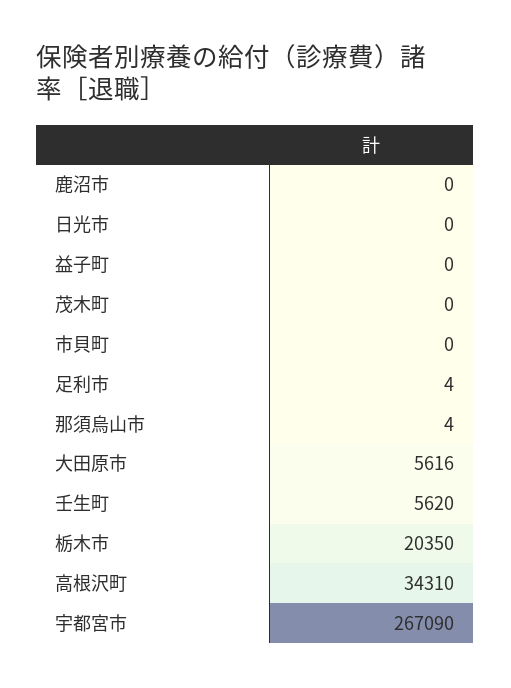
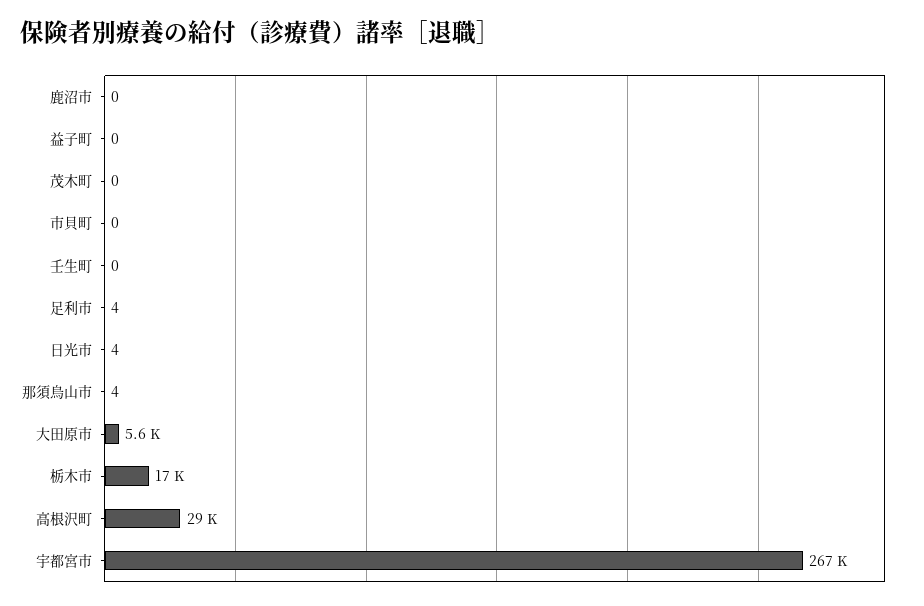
日光市: 0 -> 4
壬生町: 5620 -> 0
栃木市: 20350 -> 17000
高根沢町: 34310 -> 29000

